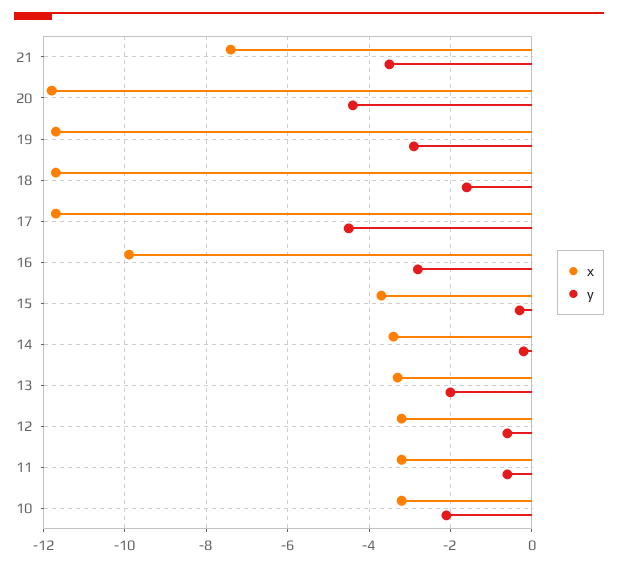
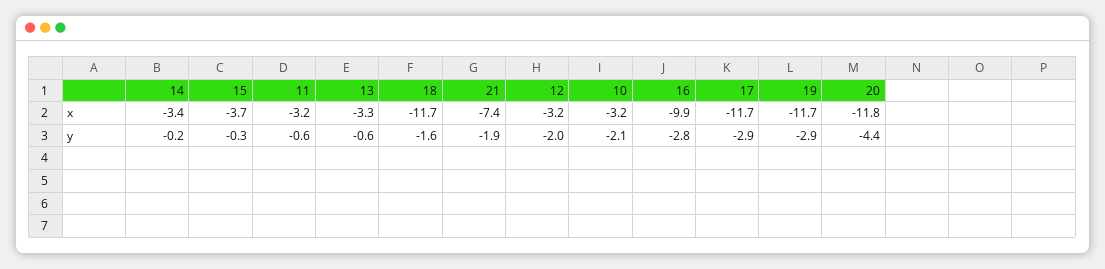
y, 21: -3.5 -> -1.9
y, 17: -4.5 -> -2.9
y, 13: -2 -> -0.6
y, 12: -0.5 -> -2

